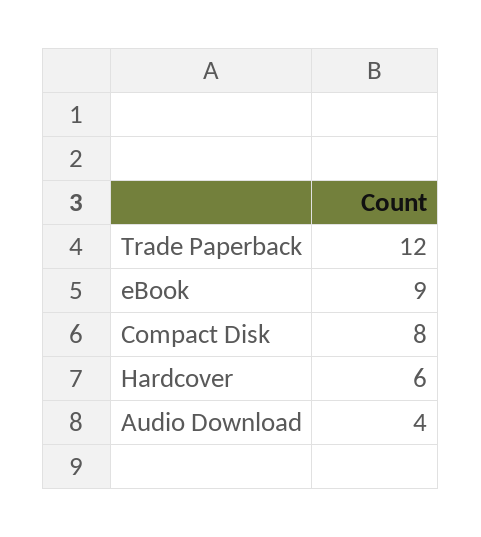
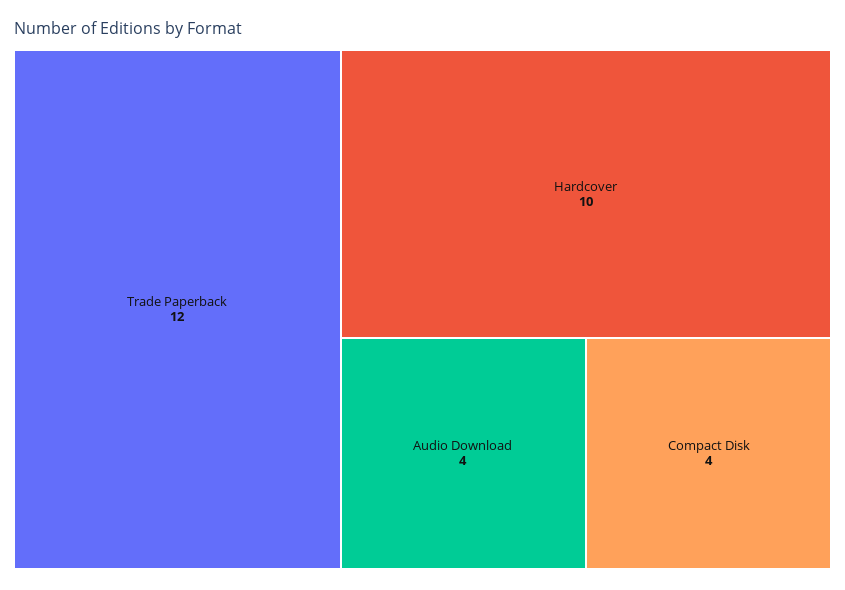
eBook: 9 -> none
Compact Disk: 8 -> 4
Hardcover: 6 -> 10

